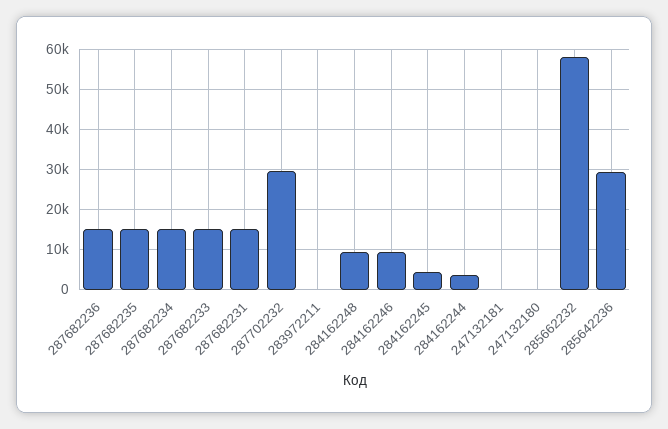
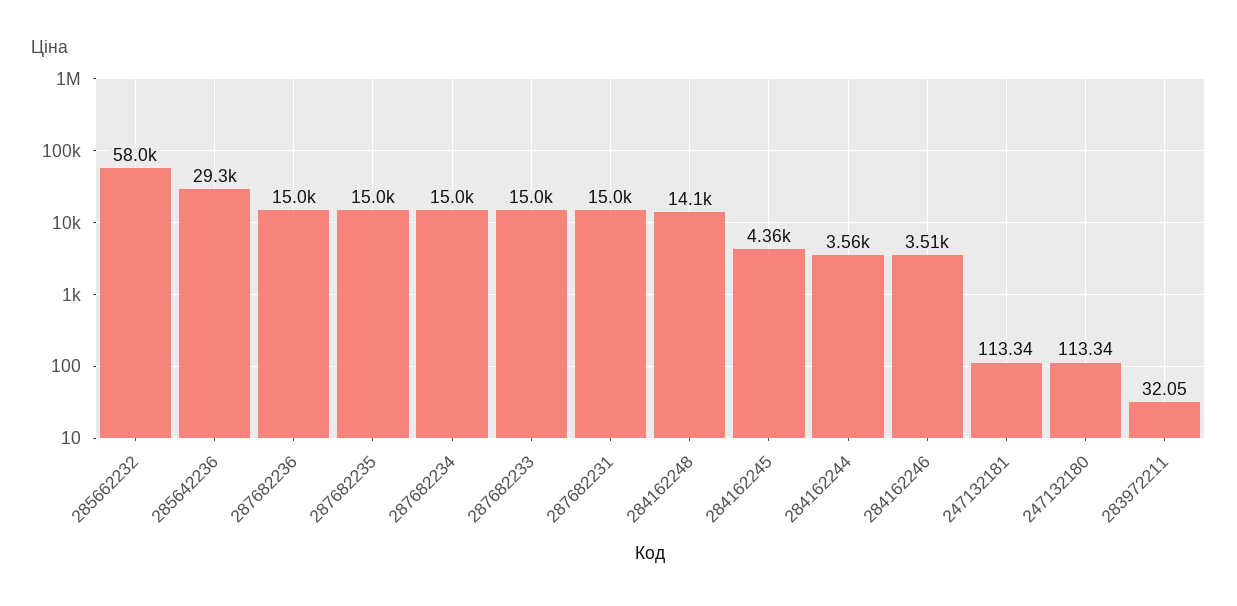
287702232: 30000 -> none
284162248: 10000 -> 14100
284162246: 10000 -> 3510

